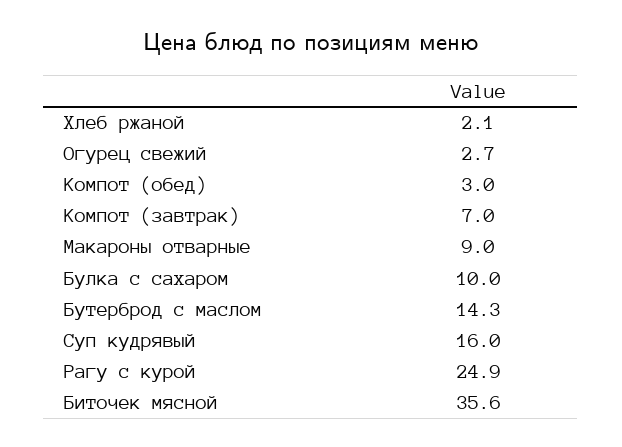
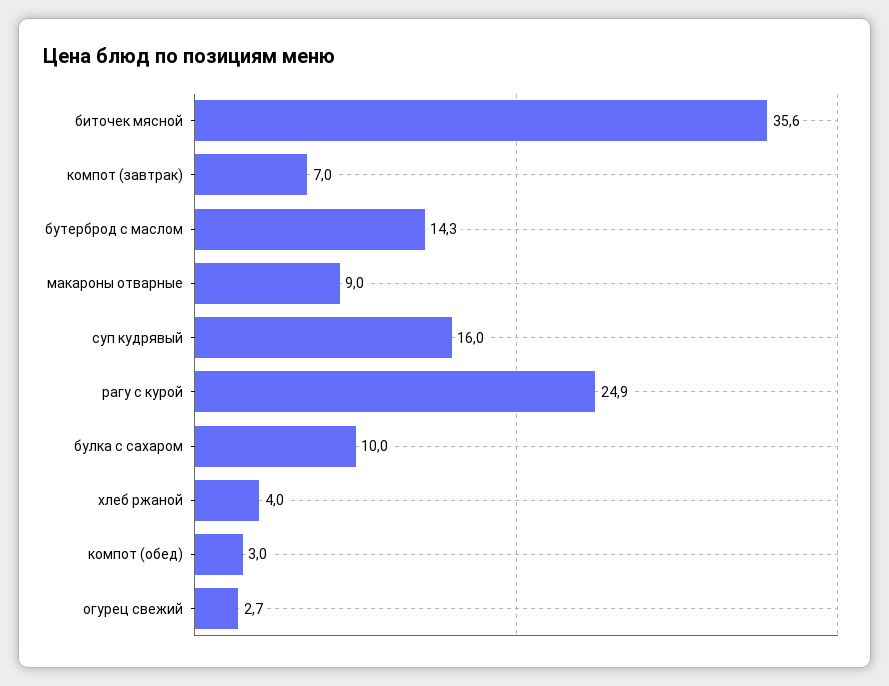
Хлеб ржаной: 2.1 -> 4

